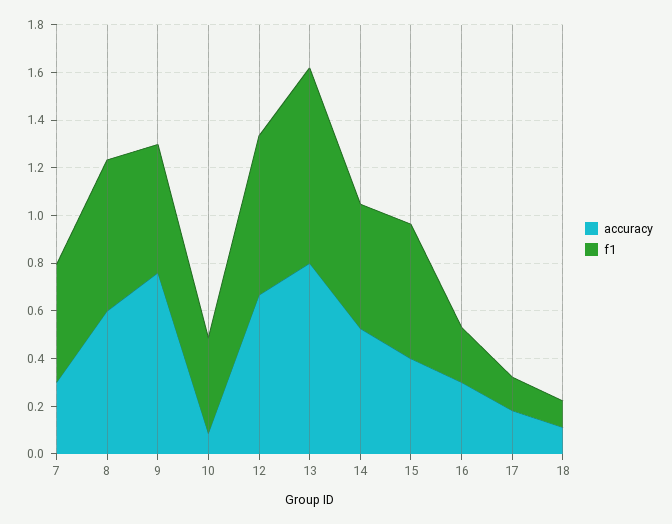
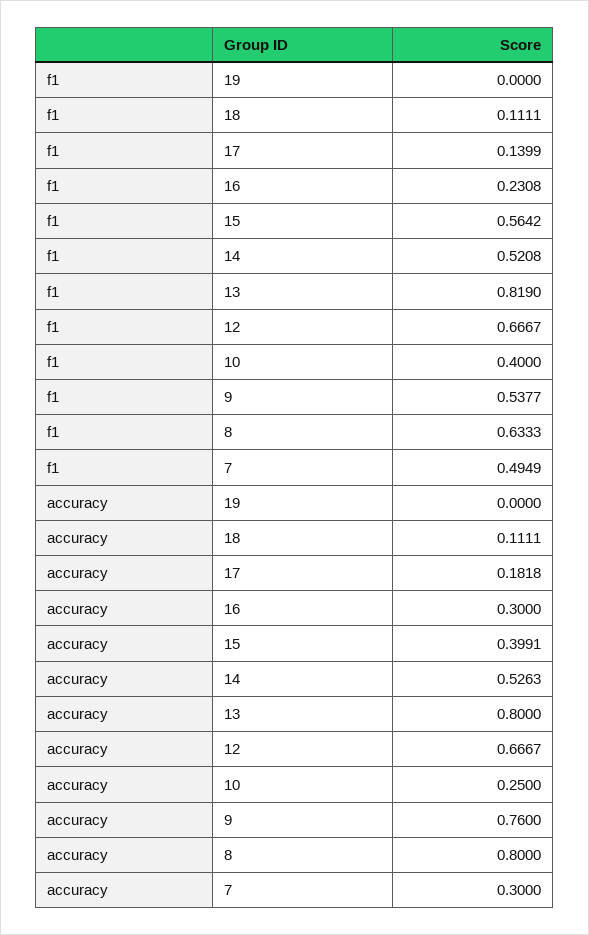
accuracy, 8: 0.6 -> 0.8
accuracy, 10: 0.1 -> 0.25
f1, 19: none -> 0
accuracy, 19: none -> 0

